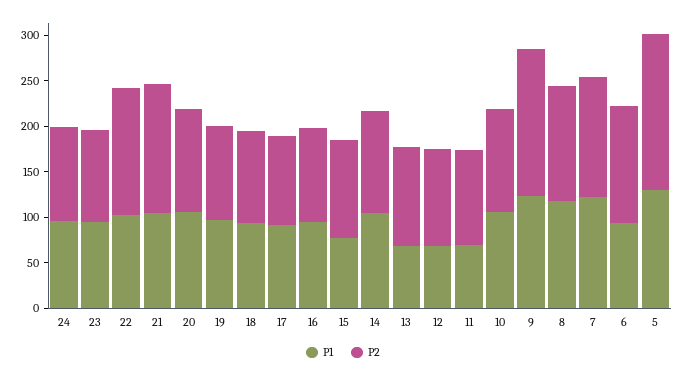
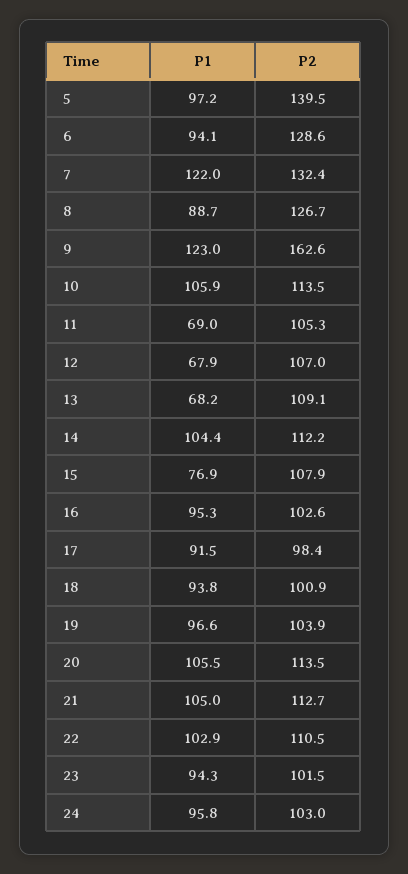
P2, 22: 140 -> 110.5
P2, 21: 140 -> 112.7
P1, 8: 120 -> 88.7
P1, 5: 130 -> 97.2
P2, 5: 170 -> 139.5

